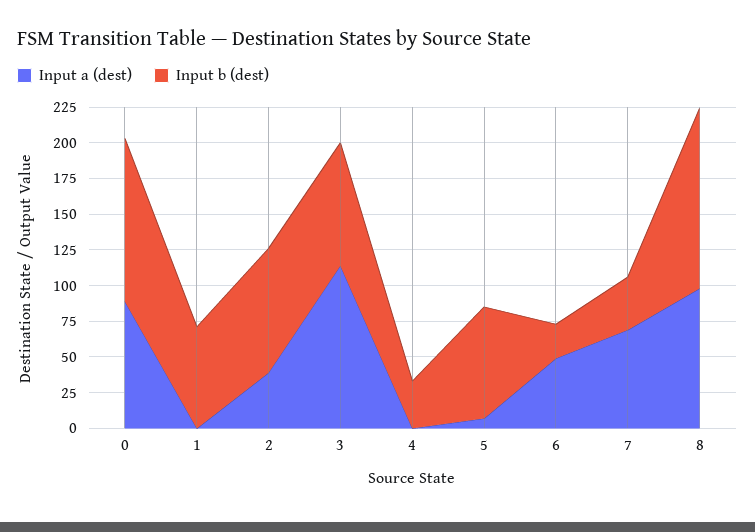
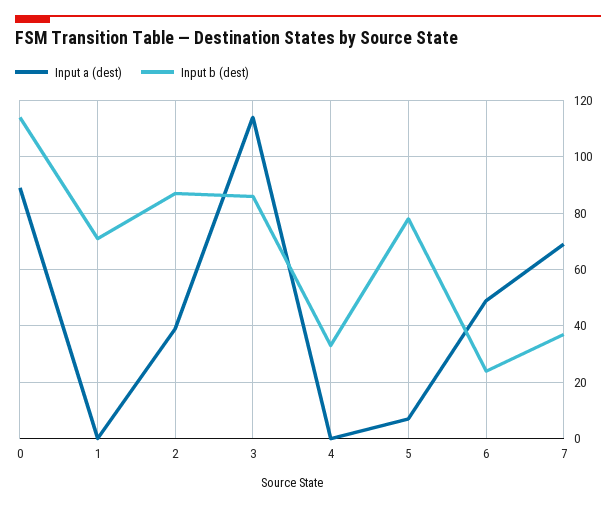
Input a (dest), 8: 100 -> none
Input b (dest), 8: 125 -> none

